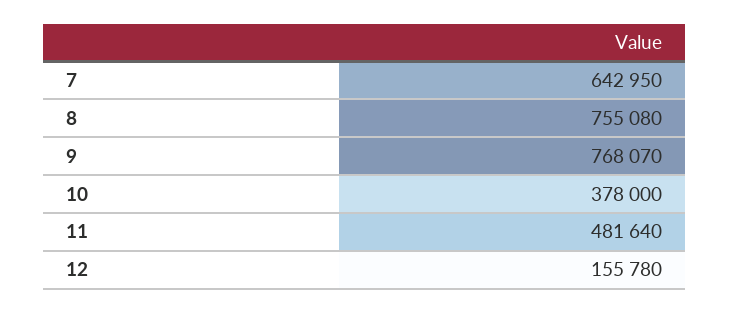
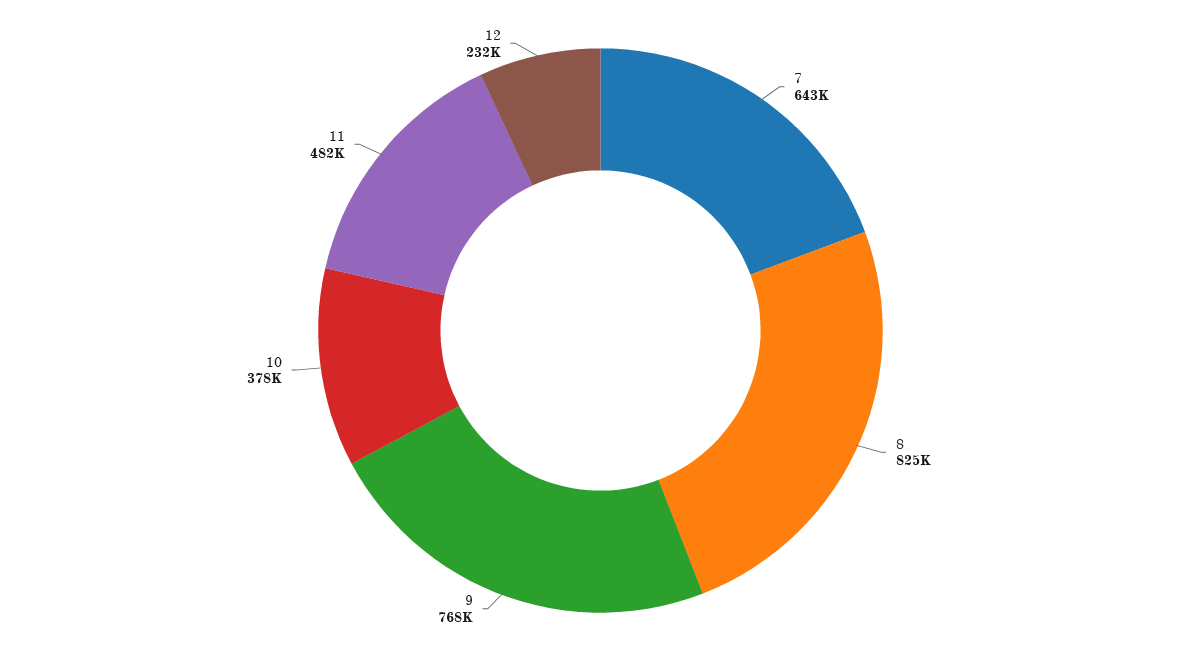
8: 755080 -> 825000
12: 155780 -> 232000

